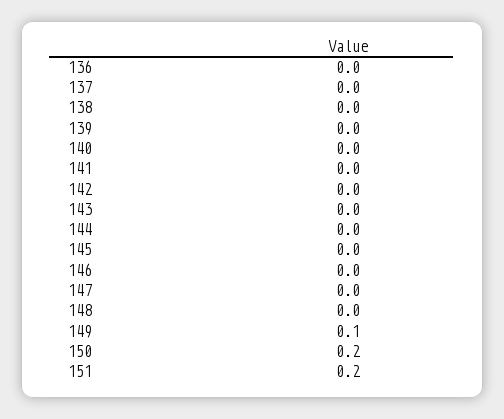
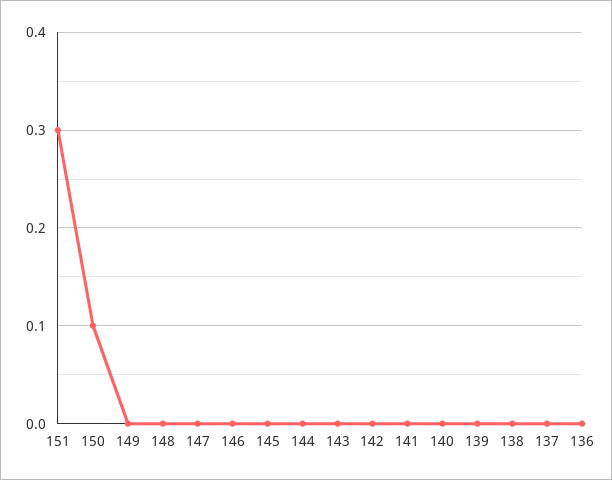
149: 0.1 -> 0
150: 0.2 -> 0.1
151: 0.2 -> 0.3

